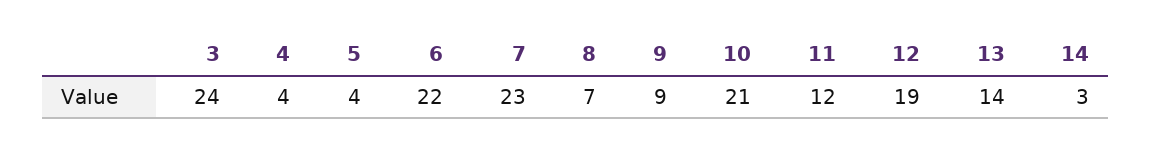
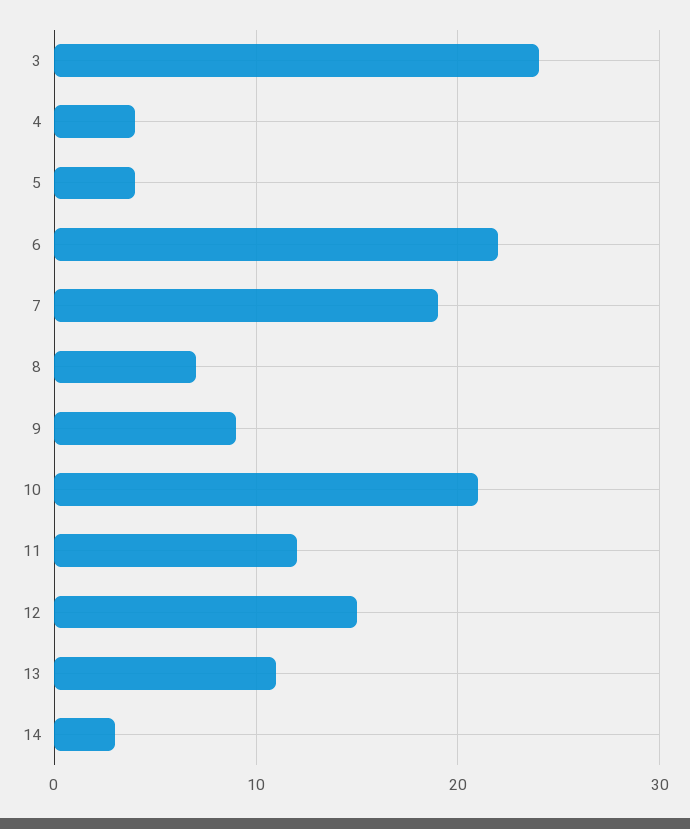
7: 23 -> 19
12: 19 -> 15
13: 14 -> 11

